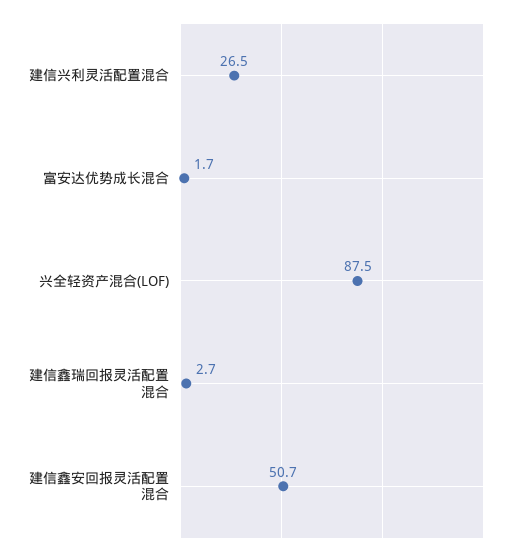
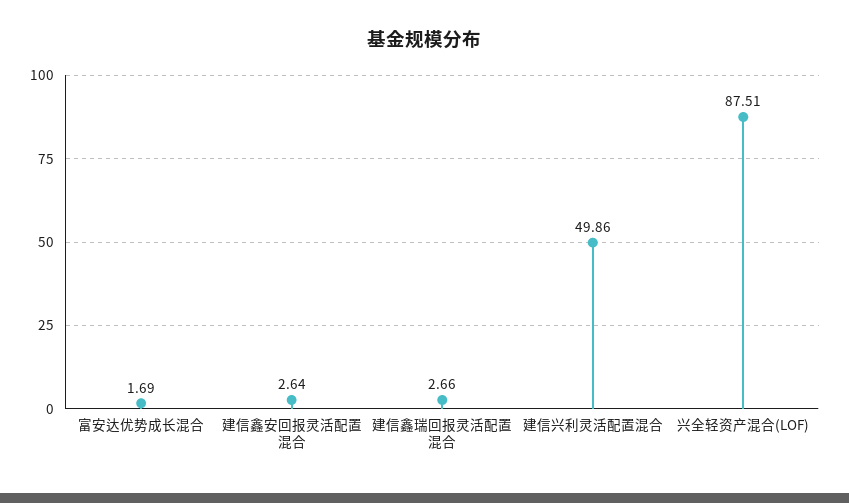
建信兴利灵活配置混合: 26.5 -> 49.86
建信鑫安回报灵活配置混合: 50.7 -> 2.64

